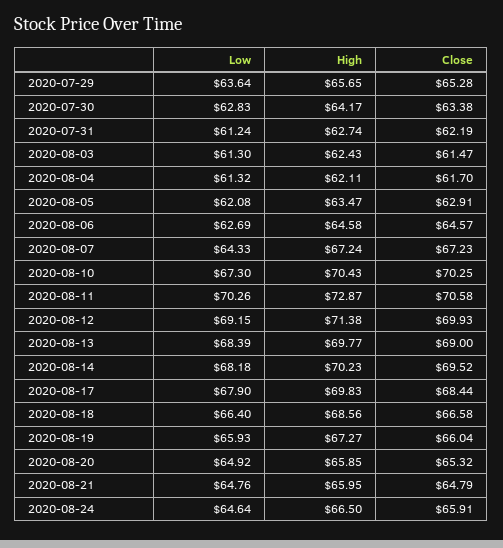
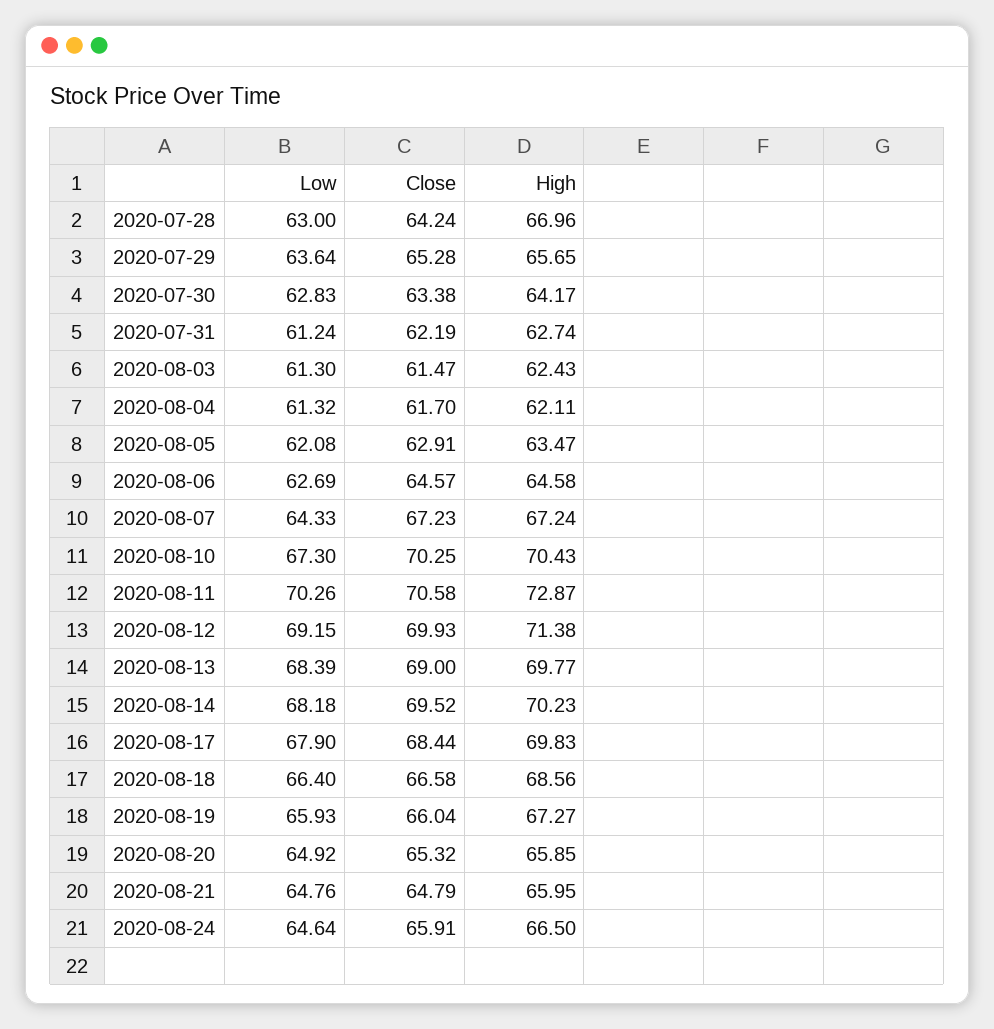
Low, 2020-07-28: none -> 63
Close, 2020-07-28: none -> 64.24
High, 2020-07-28: none -> 66.96

